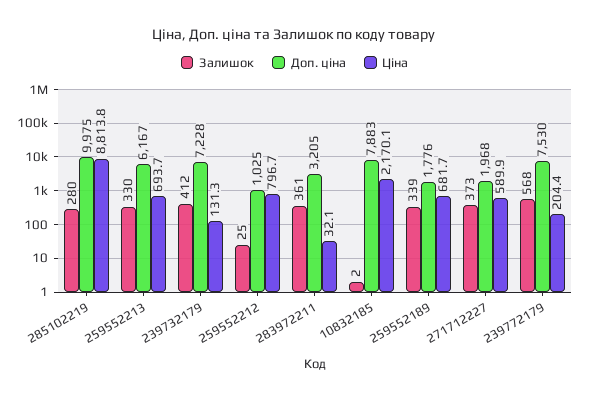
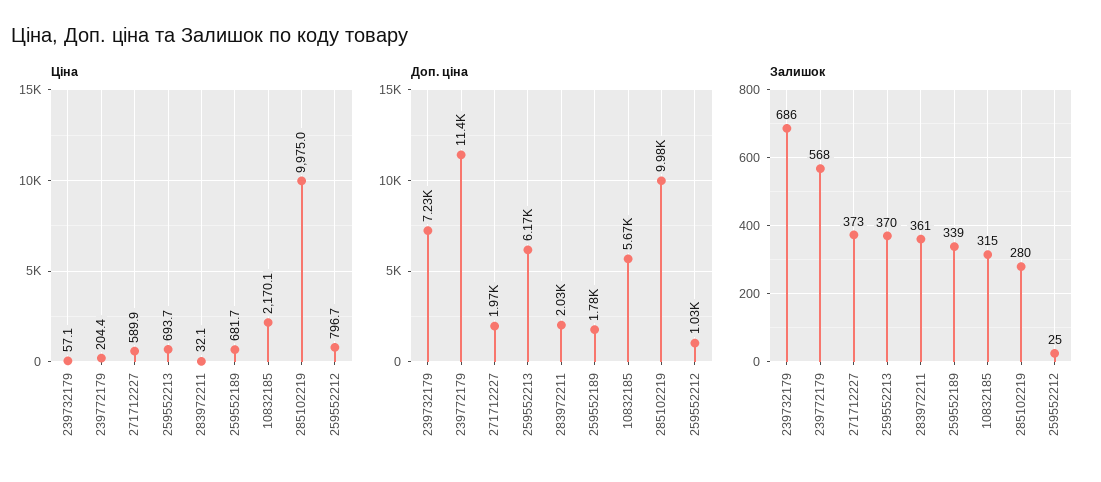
Ціна, 285102219: 8813.8 -> 9975
Залишок, 259552213: 330 -> 370
Залишок, 239732179: 412 -> 686
Ціна, 239732179: 131.3 -> 57.1
Доп. ціна, 283972211: 3205 -> 2030
Залишок, 10832185: 2 -> 315
Доп. ціна, 10832185: 7883 -> 5670
Доп. ціна, 239772179: 7530 -> 11400

